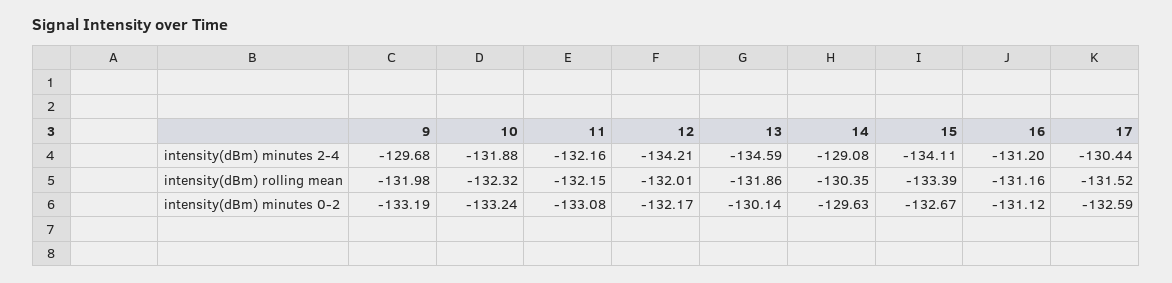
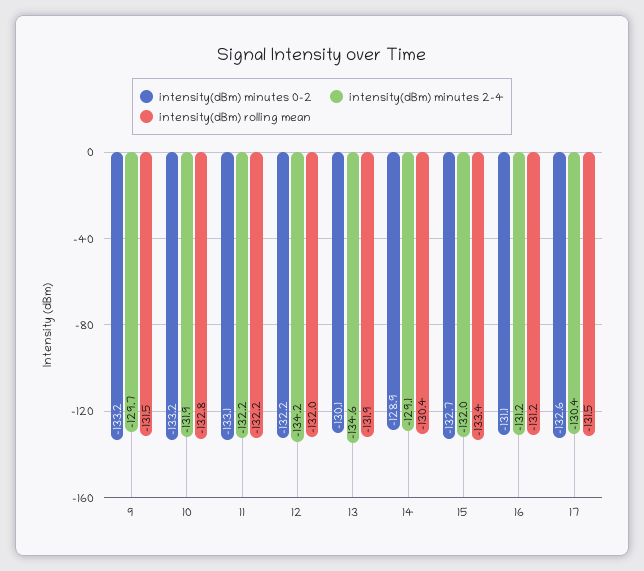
intensity(dBm) minutes 2-4, 15: -134.11 -> -132
intensity(dBm) rolling mean, 9: -131.98 -> -131.5
intensity(dBm) rolling mean, 10: -132.32 -> -132.8
intensity(dBm) minutes 0-2, 14: -129.63 -> -128.9

